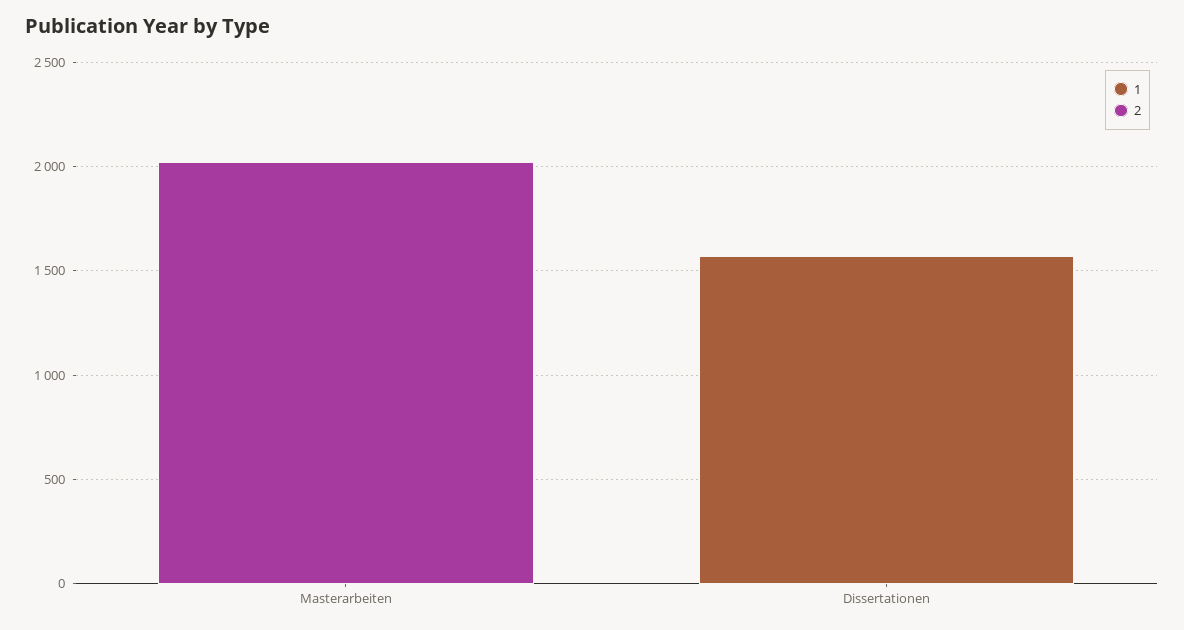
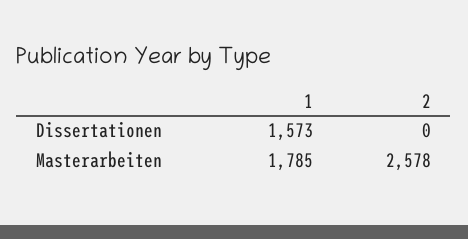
1, Masterarbeiten: 0 -> 1785
2, Masterarbeiten: 2000 -> 2578

